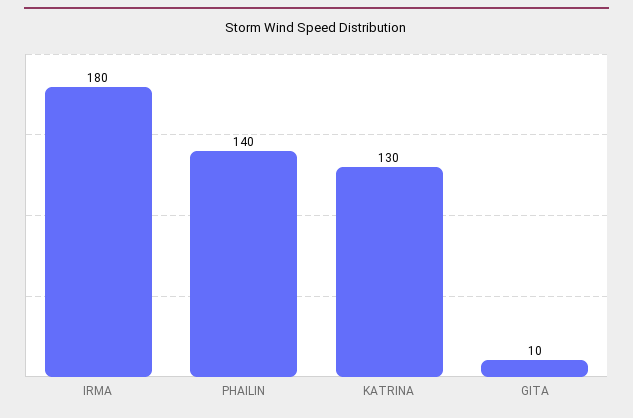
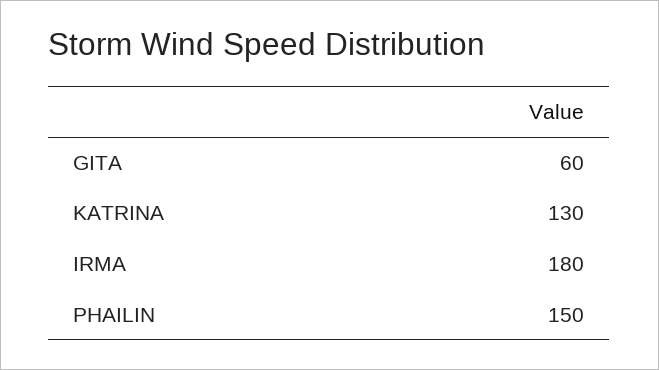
PHAILIN: 140 -> 150
GITA: 10 -> 60

